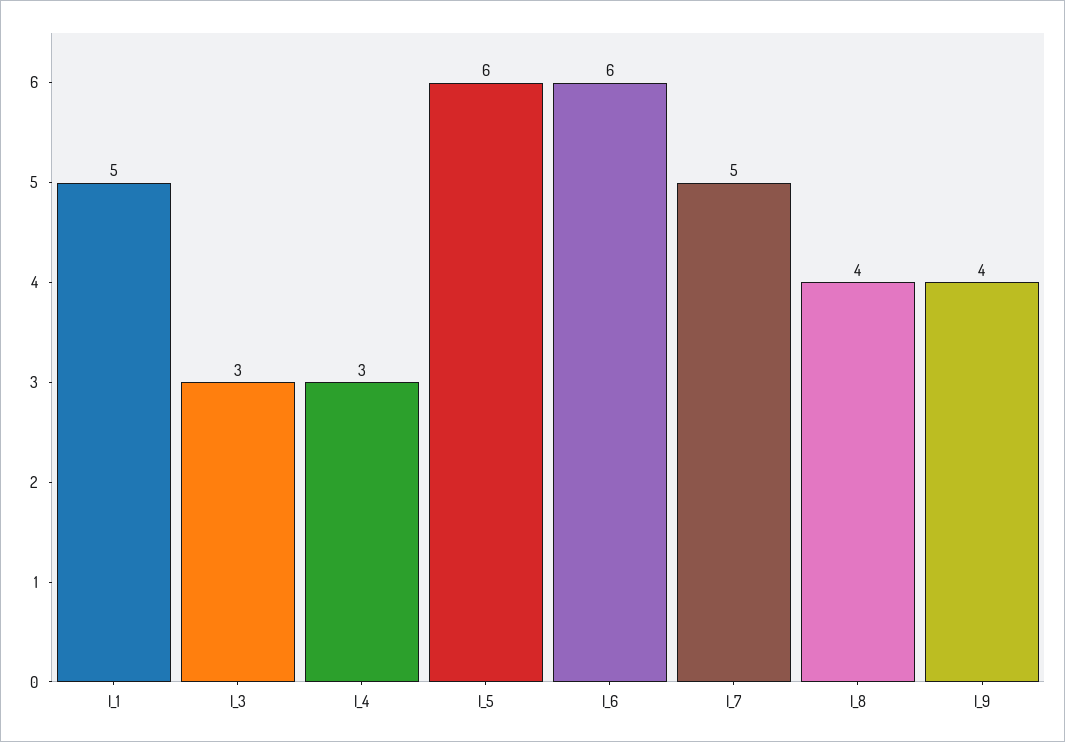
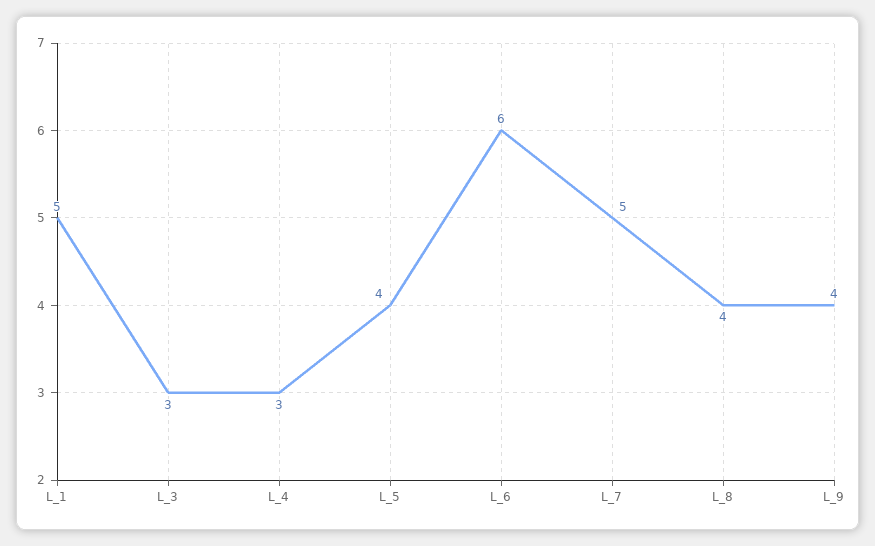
l_5: 6 -> 4

